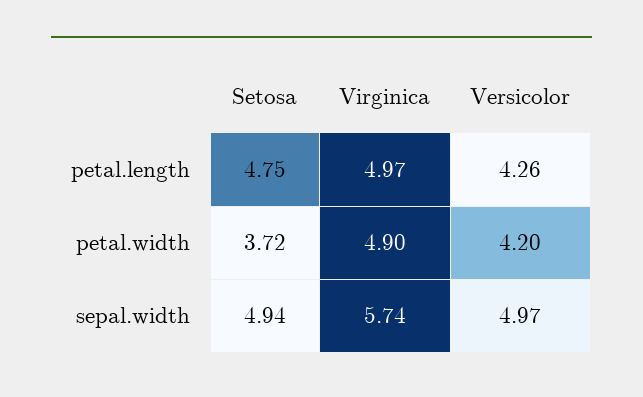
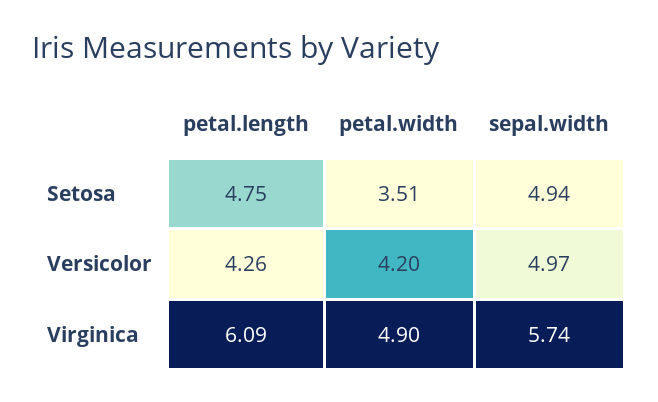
Virginica, petal.length: 4.97 -> 6.09
Setosa, petal.width: 3.72 -> 3.51

